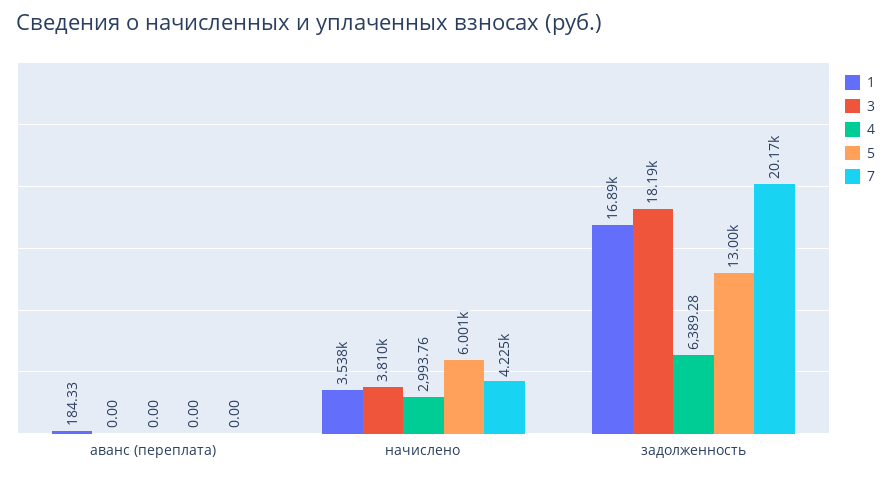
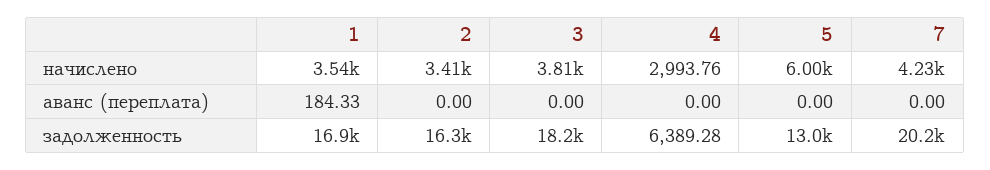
2, начислено: none -> 3410
2, аванс (переплата): none -> 0
2, задолженность: none -> 16300

